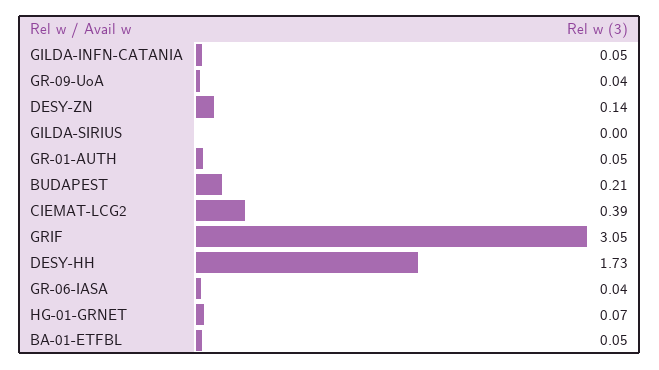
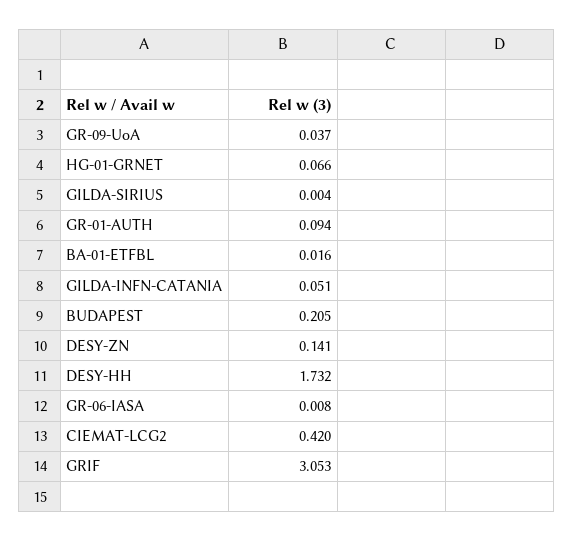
GR-01-AUTH: 0.05 -> 0.094
CIEMAT-LCG2: 0.39 -> 0.42
GR-06-IASA: 0.04 -> 0.008
BA-01-ETFBL: 0.05 -> 0.016

